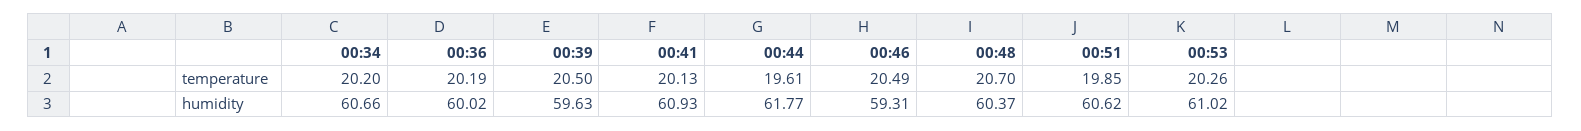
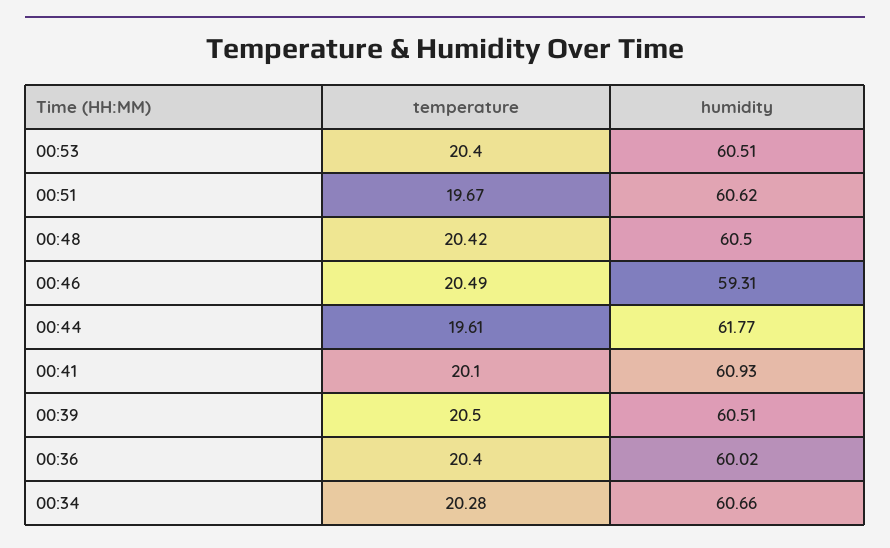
00:34, temperature: 20.2 -> 20.28
00:36, temperature: 20.19 -> 20.4
00:41, temperature: 20.13 -> 20.1
00:48, temperature: 20.7 -> 20.42
00:51, temperature: 19.85 -> 19.67
00:53, temperature: 20.26 -> 20.4
00:39, humidity: 59.63 -> 60.51
00:48, humidity: 60.37 -> 60.5
00:53, humidity: 61.02 -> 60.51

